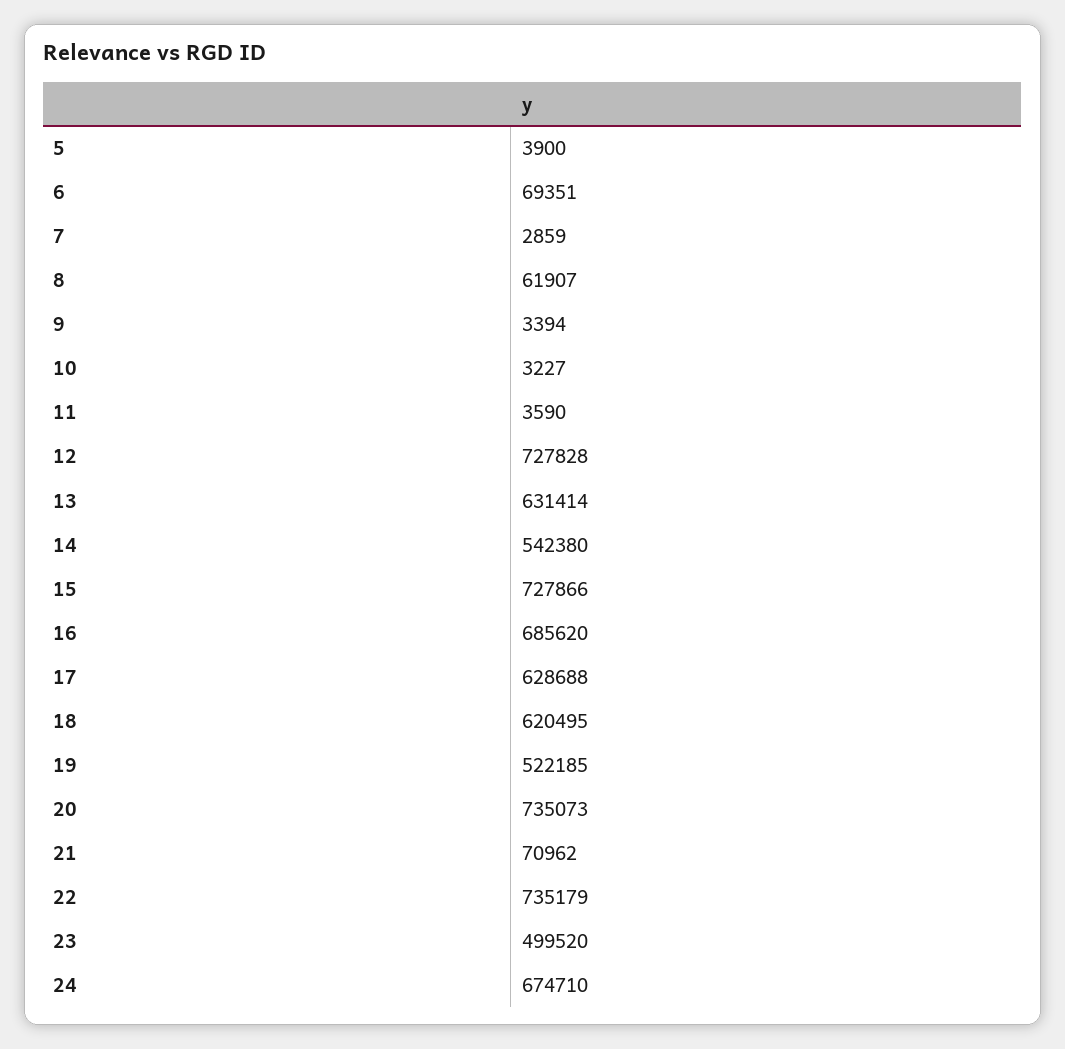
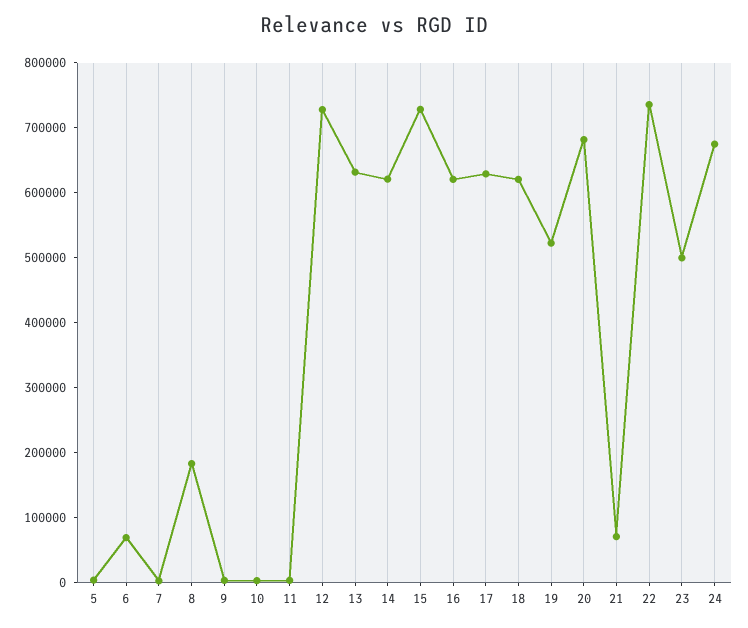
8: 61907 -> 180000
14: 542380 -> 620000
16: 685620 -> 620000
20: 735073 -> 680000

